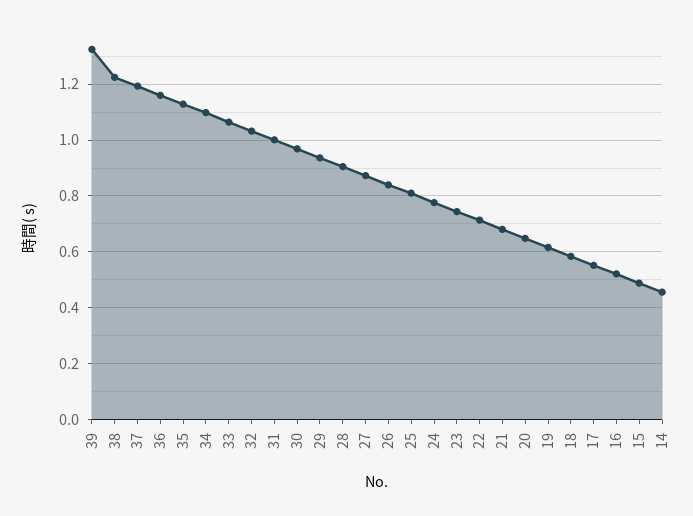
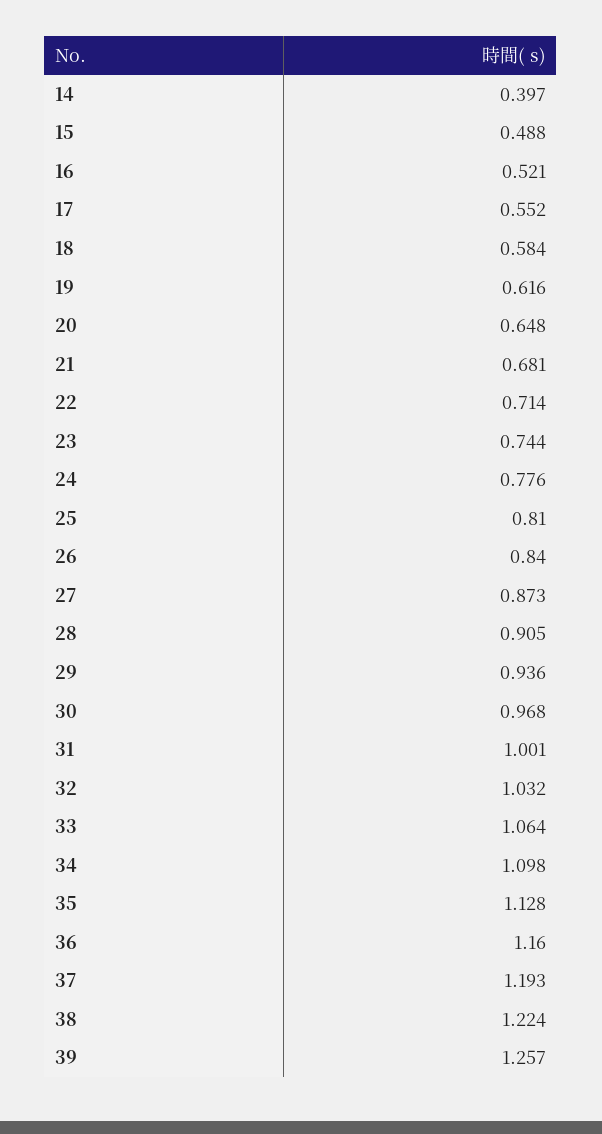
39: 1.325 -> 1.257
14: 0.45 -> 0.397

